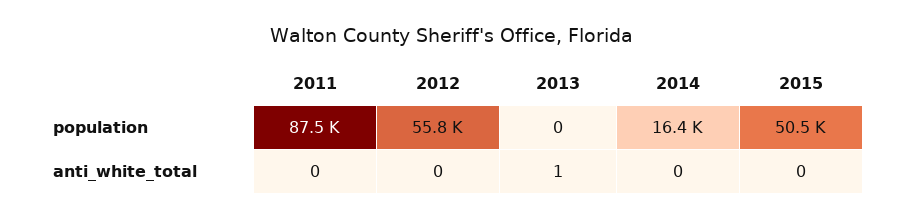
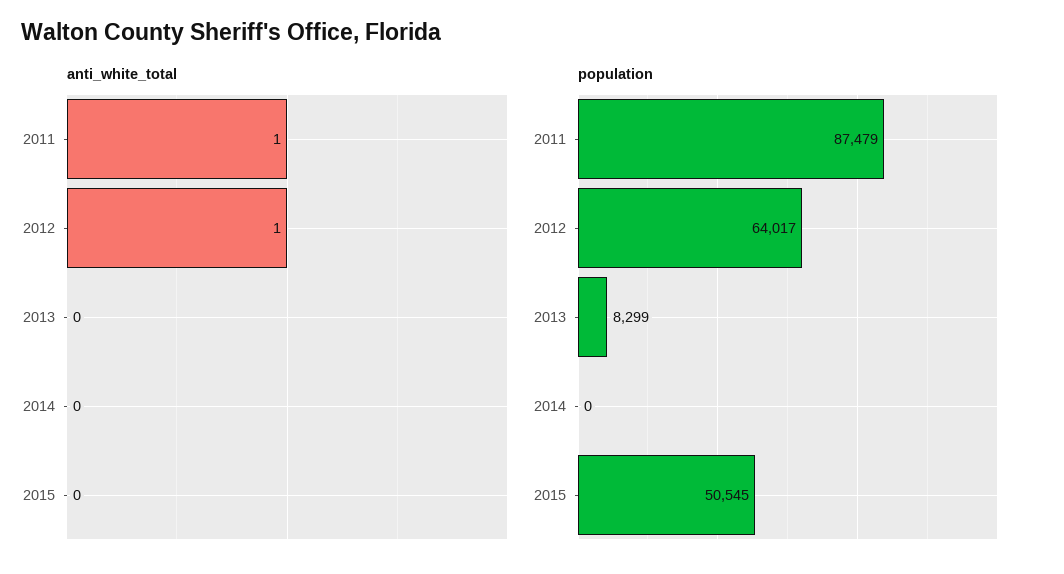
population, 2012: 55800 -> 64017
population, 2013: 0 -> 8299
population, 2014: 16400 -> 0
anti_white_total, 2011: 0 -> 1
anti_white_total, 2012: 0 -> 1
anti_white_total, 2013: 1 -> 0

